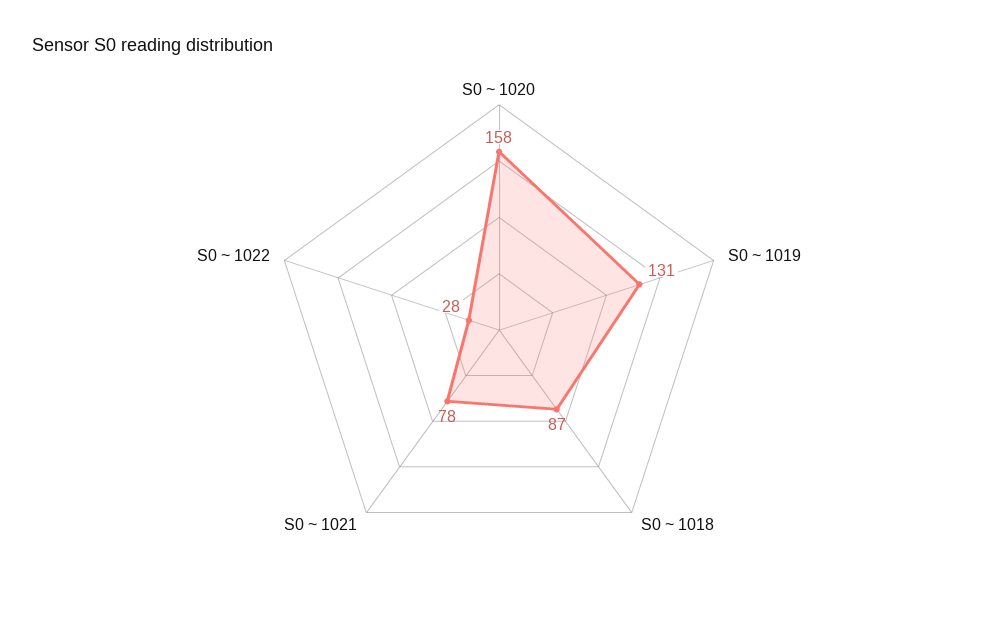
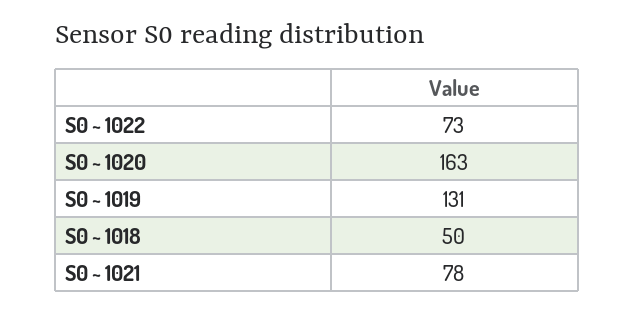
S0 ~ 1020: 158 -> 163
S0 ~ 1018: 87 -> 50
S0 ~ 1022: 28 -> 73

